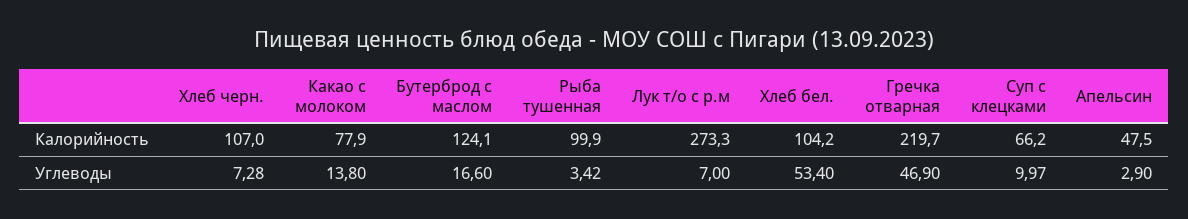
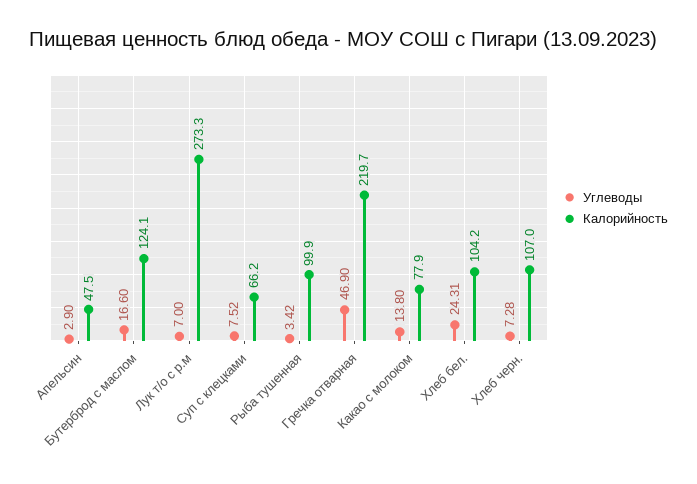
Углеводы, Хлеб бел.: 53.4 -> 24.31
Углеводы, Суп с клецками: 9.97 -> 7.52

